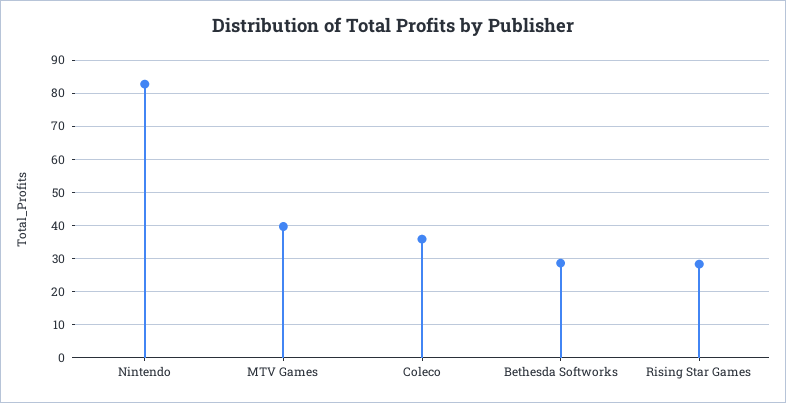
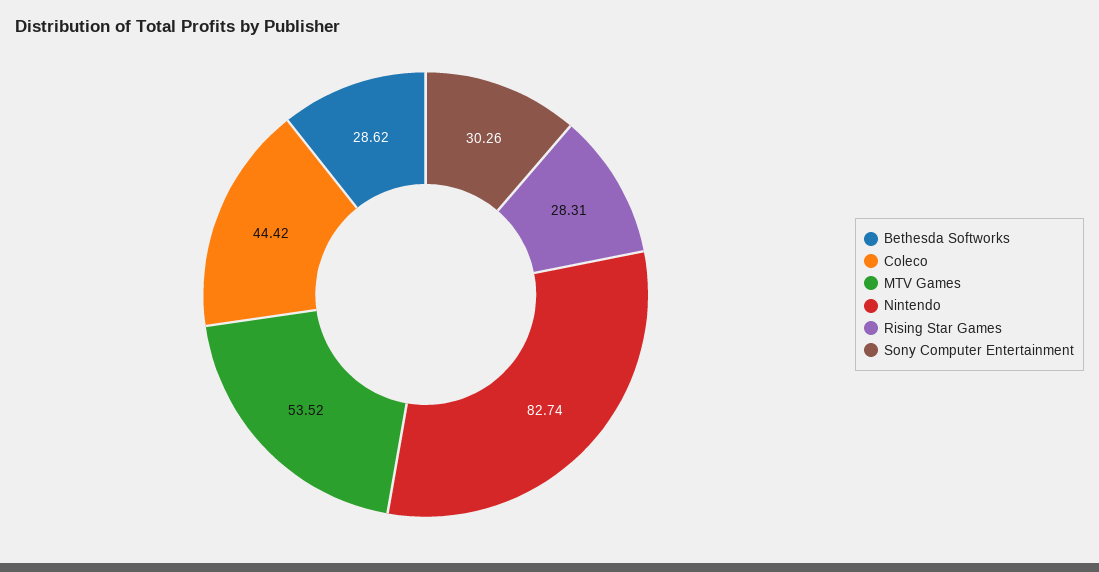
MTV Games: 40 -> 53.52
Coleco: 36 -> 44.42
Sony Computer Entertainment: none -> 30.26

